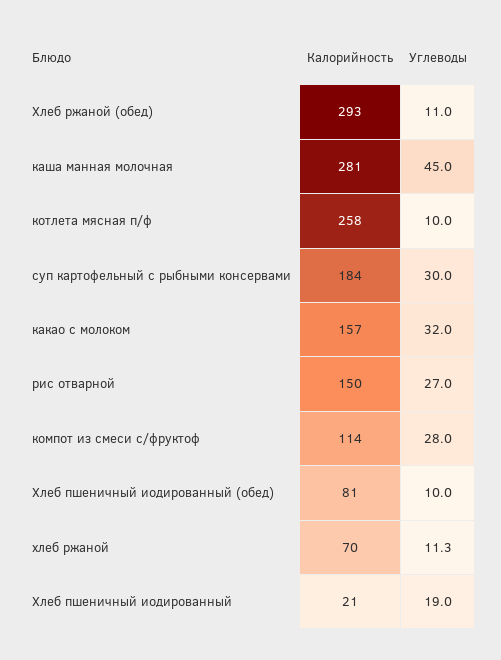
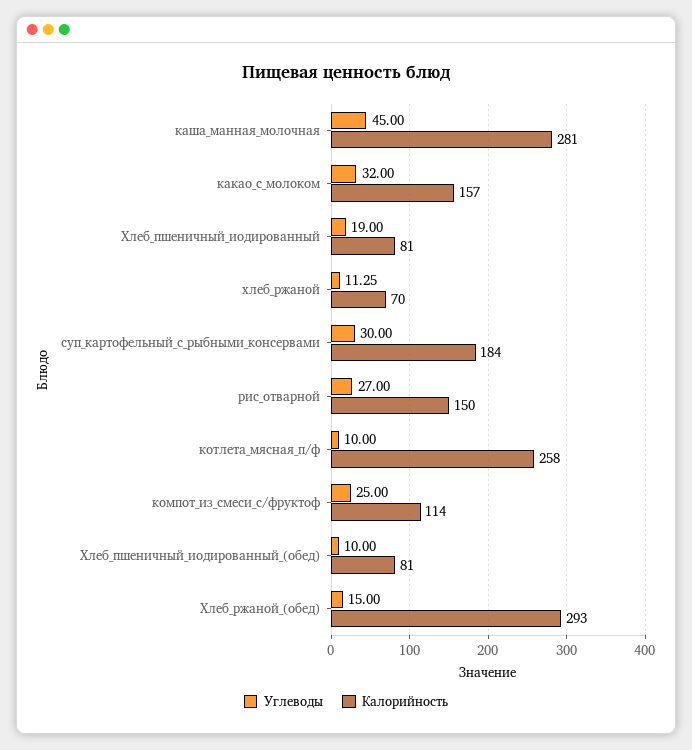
Углеводы, Хлеб ржаной (обед): 11 -> 15
Углеводы, компот из смеси с/фруктоф: 28 -> 25
Калорийность, Хлеб пшеничный иодированный: 21 -> 81

